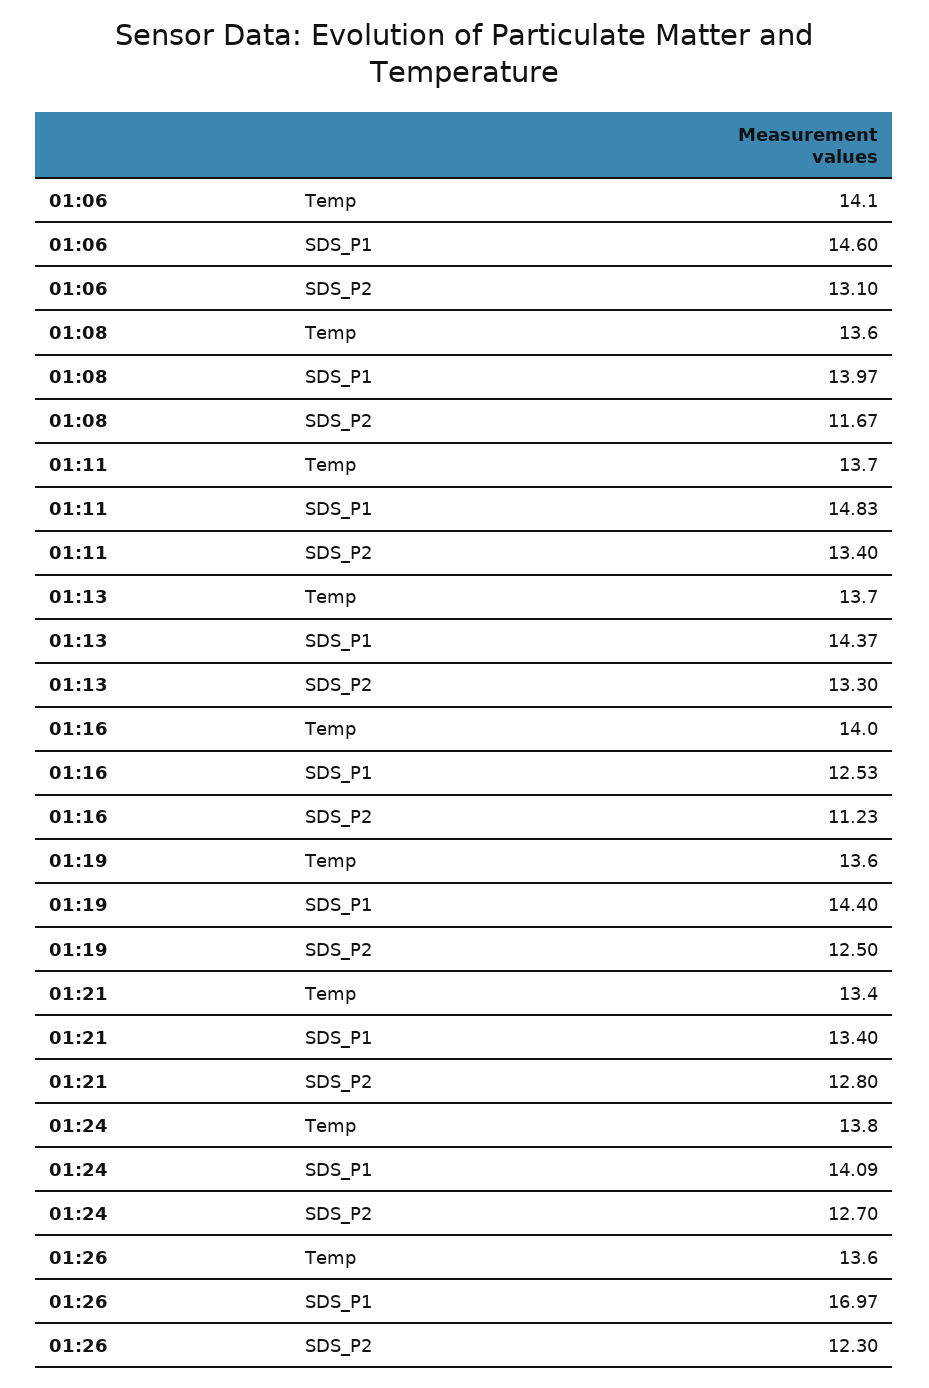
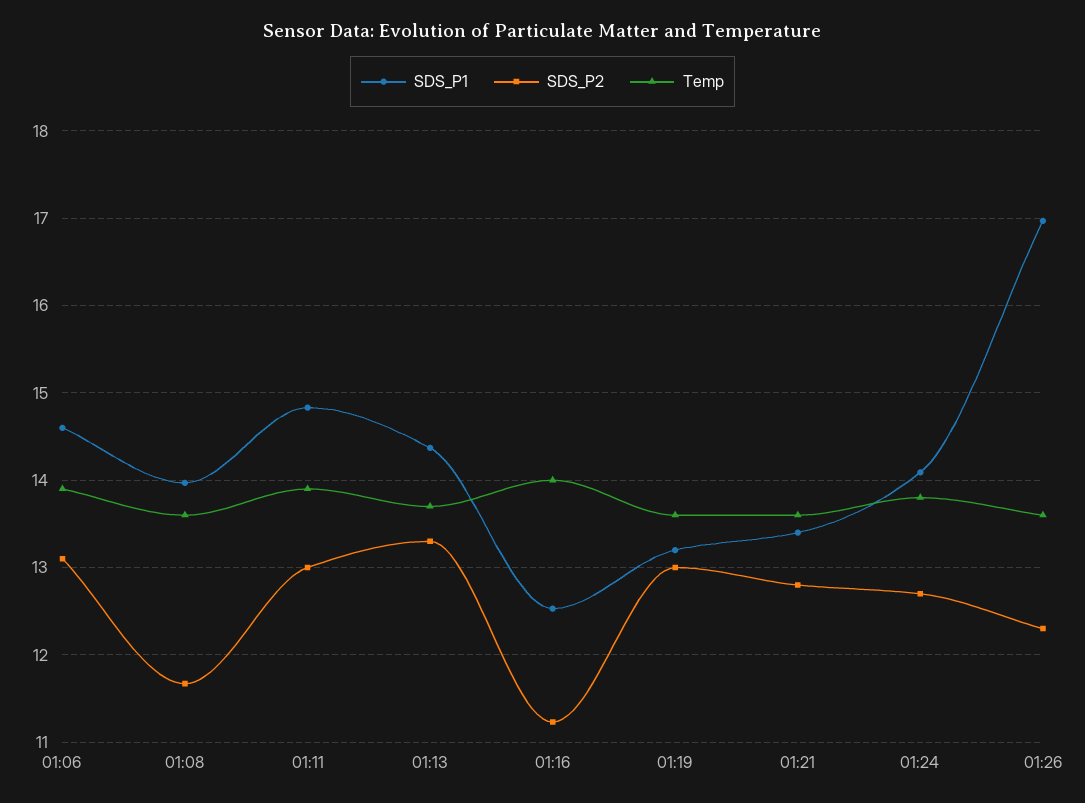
Temp, 01:06: 14.1 -> 13.9
Temp, 01:11: 13.7 -> 13.9
SDS_P2, 01:11: 13.4 -> 13
SDS_P1, 01:19: 14.4 -> 13.2
SDS_P2, 01:19: 12.5 -> 13
Temp, 01:21: 13.4 -> 13.6

